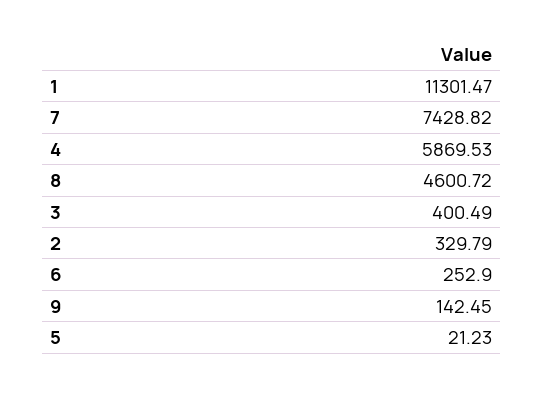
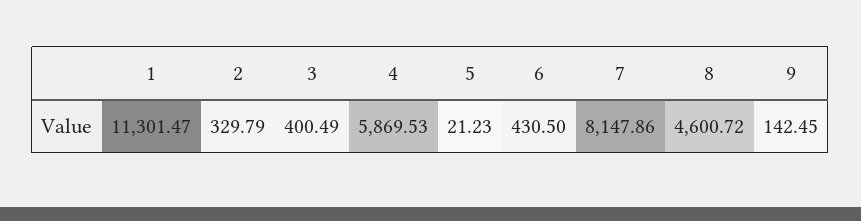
7: 7428.82 -> 8147.86
6: 252.9 -> 430.5

